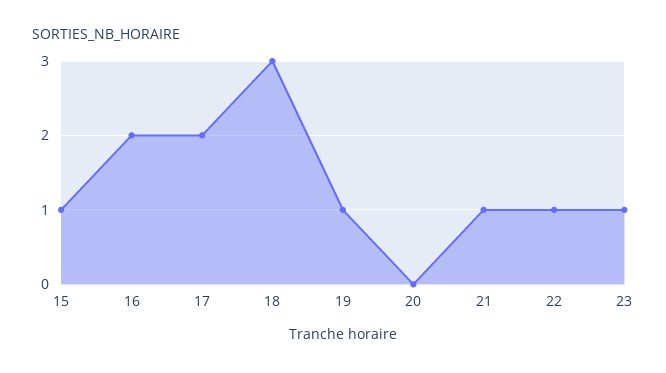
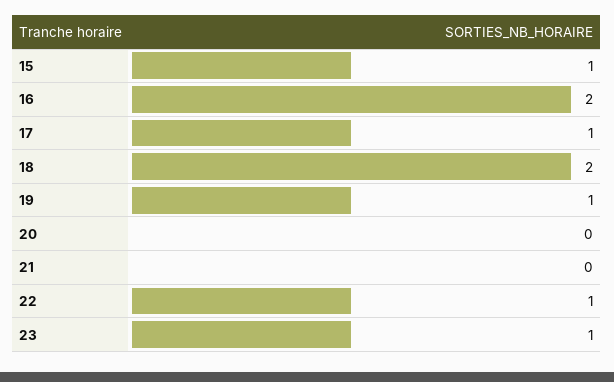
17: 2 -> 1
18: 3 -> 2
21: 1 -> 0

